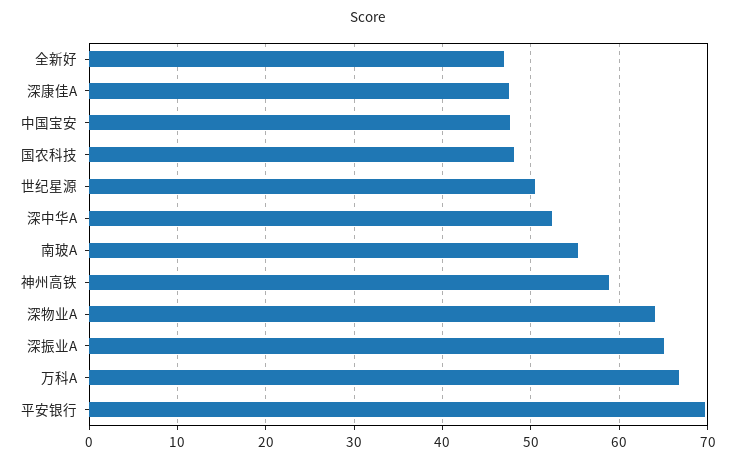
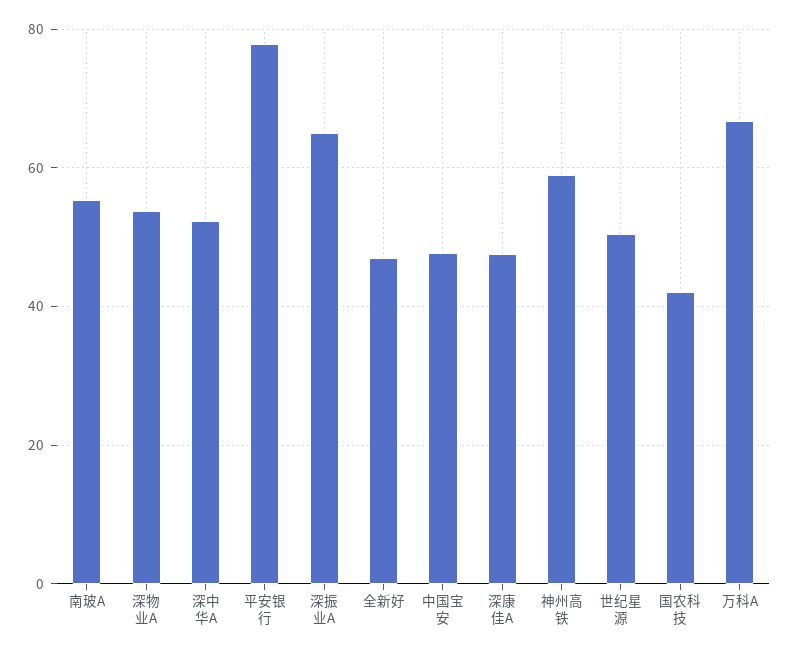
国农科技: 48 -> 42
深物业A: 64 -> 54
平安银行: 70 -> 78

